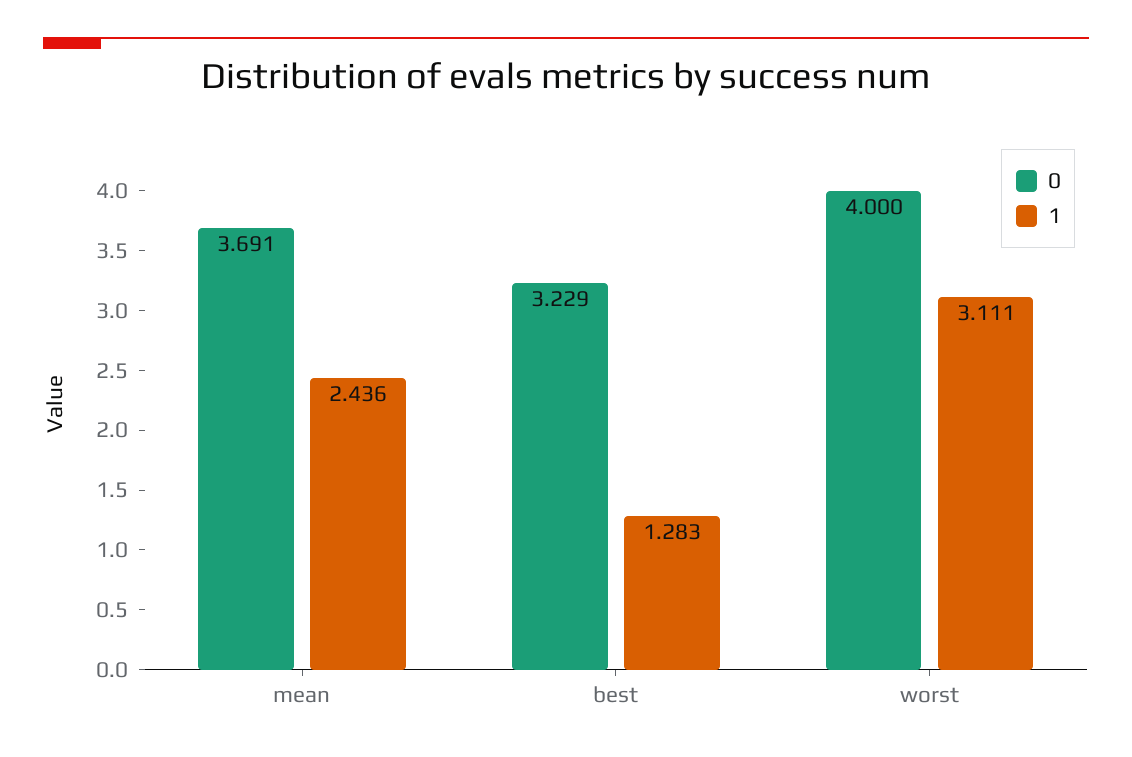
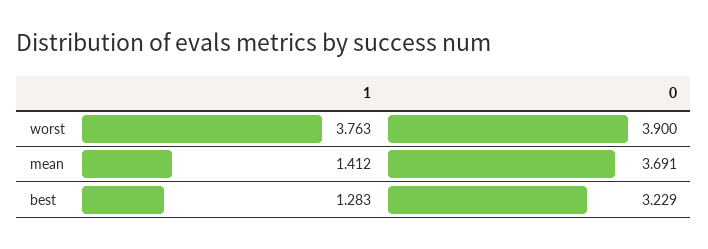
1, mean: 2.436 -> 1.412
0, worst: 4 -> 3.9
1, worst: 3.111 -> 3.763

